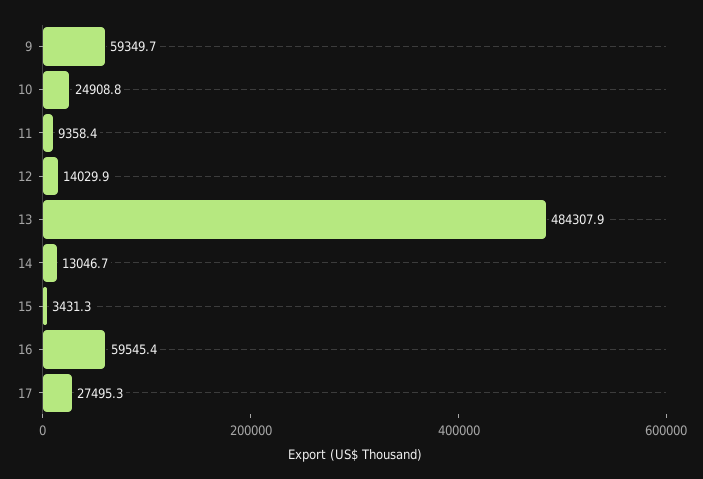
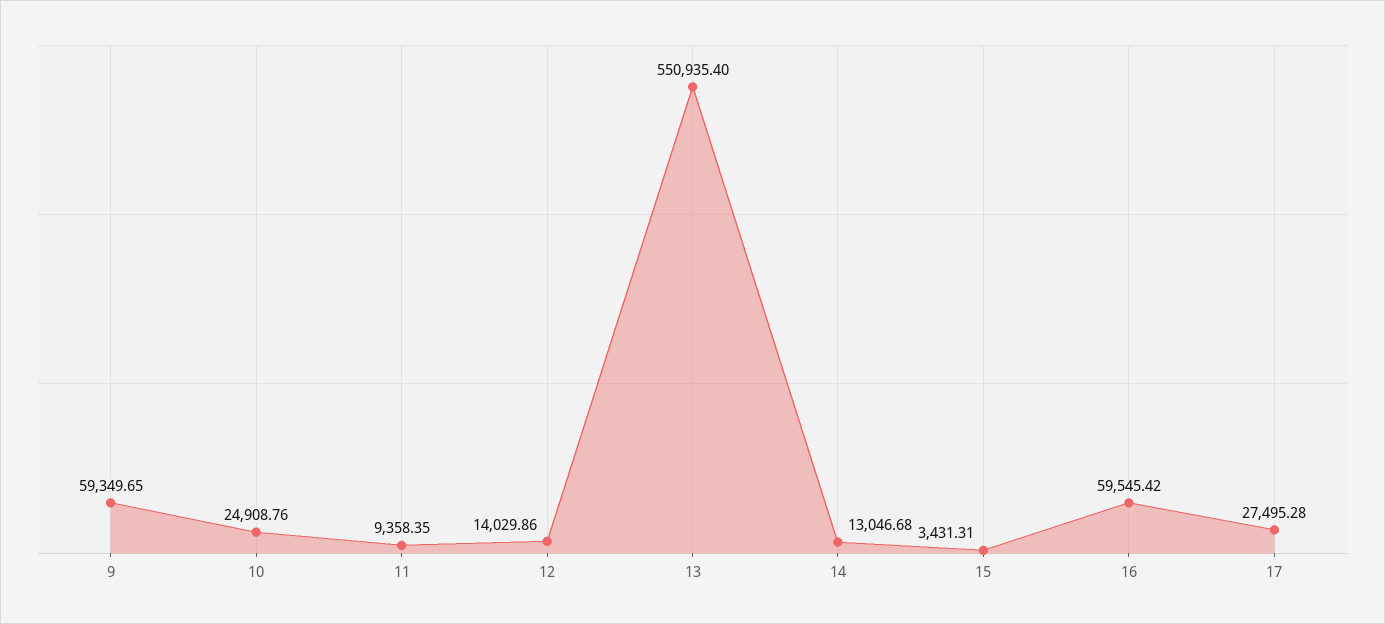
13: 484307.9 -> 550935.4

